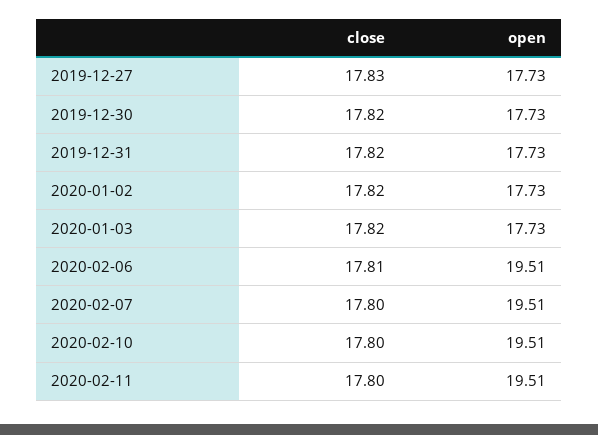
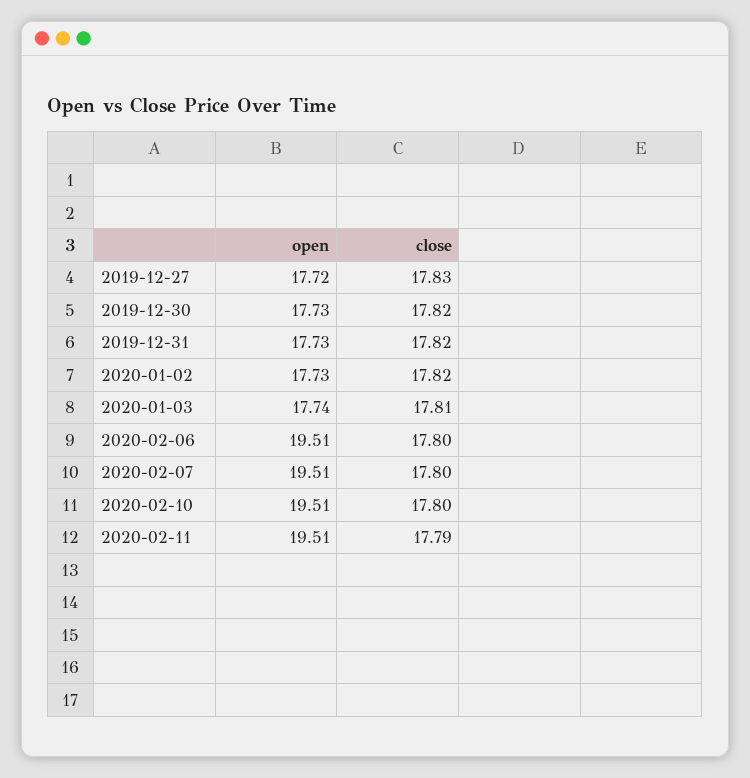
open, 2019-12-27: 17.73 -> 17.72
close, 2020-01-03: 17.82 -> 17.81
open, 2020-01-03: 17.73 -> 17.74
close, 2020-02-06: 17.81 -> 17.8
close, 2020-02-11: 17.8 -> 17.79

